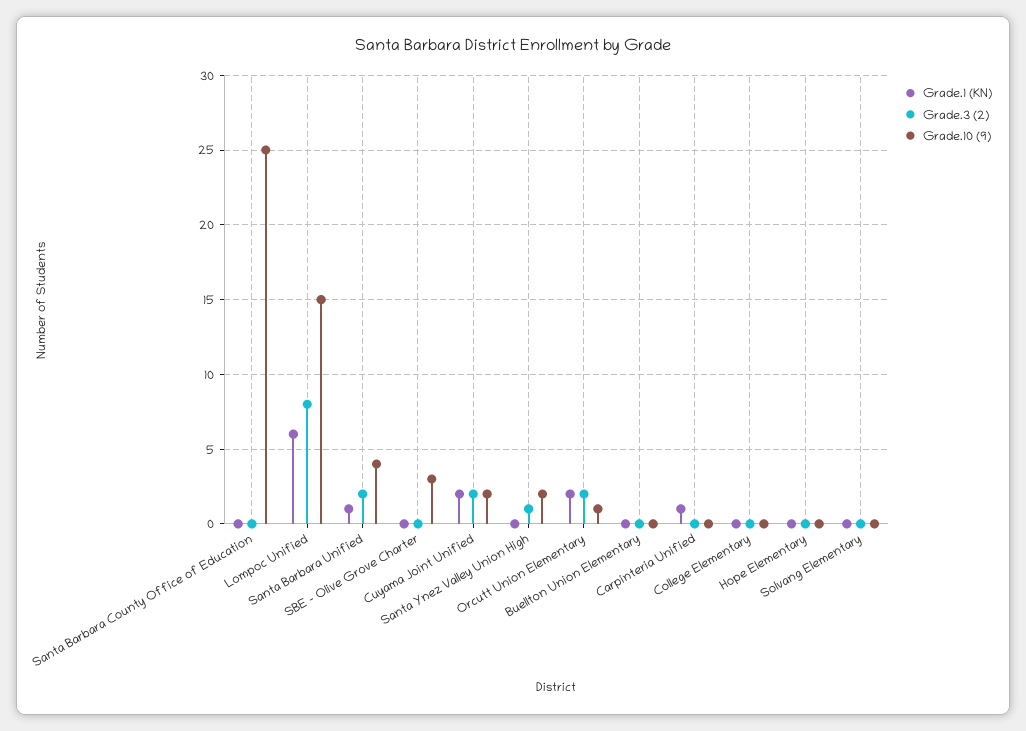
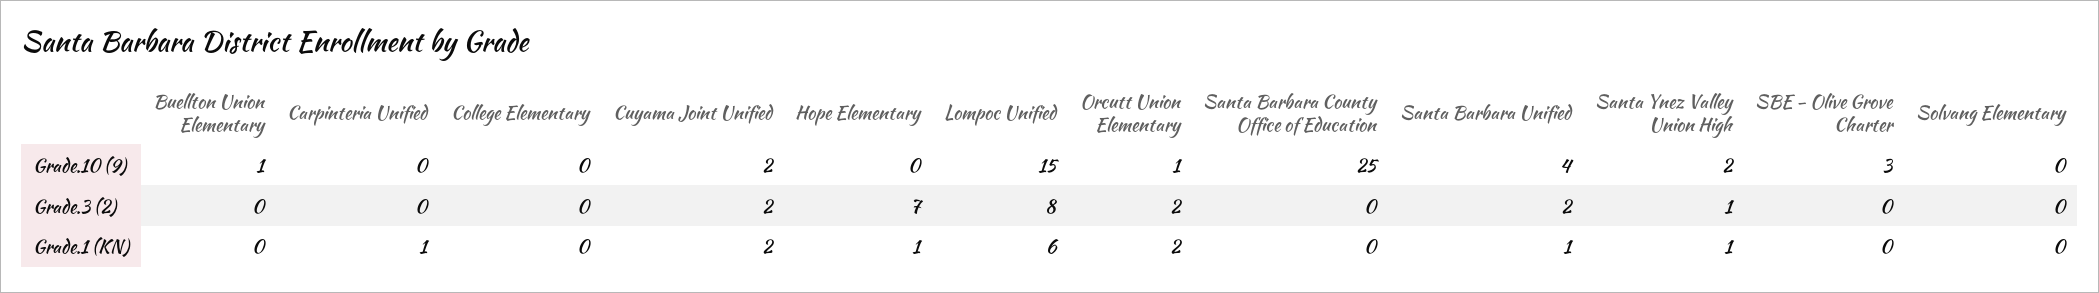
Grade.1 (KN), Santa Ynez Valley Union High: 0 -> 1
Grade.10 (9), Buellton Union Elementary: 0 -> 1
Grade.1 (KN), Hope Elementary: 0 -> 1
Grade.3 (2), Hope Elementary: 0 -> 7

